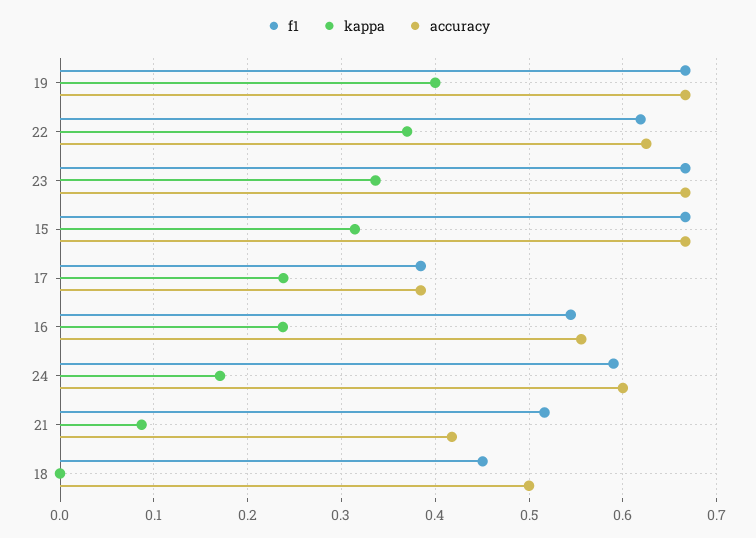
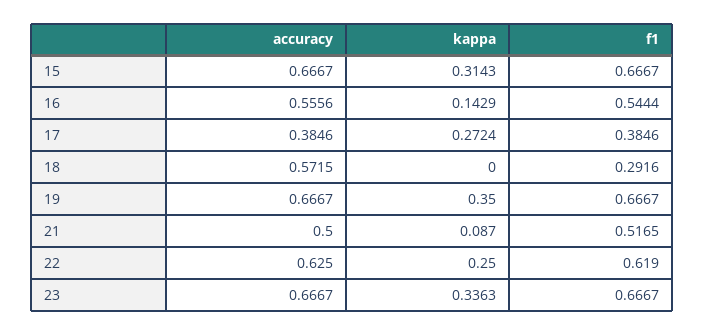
kappa, 19: 0.4 -> 0.35
kappa, 22: 0.37 -> 0.25
kappa, 17: 0.24 -> 0.2724
kappa, 16: 0.24 -> 0.1429
f1, 24: 0.59 -> none
kappa, 24: 0.17 -> none
accuracy, 24: 0.6 -> none
accuracy, 21: 0.42 -> 0.5
f1, 18: 0.45 -> 0.2916
accuracy, 18: 0.5 -> 0.5715

